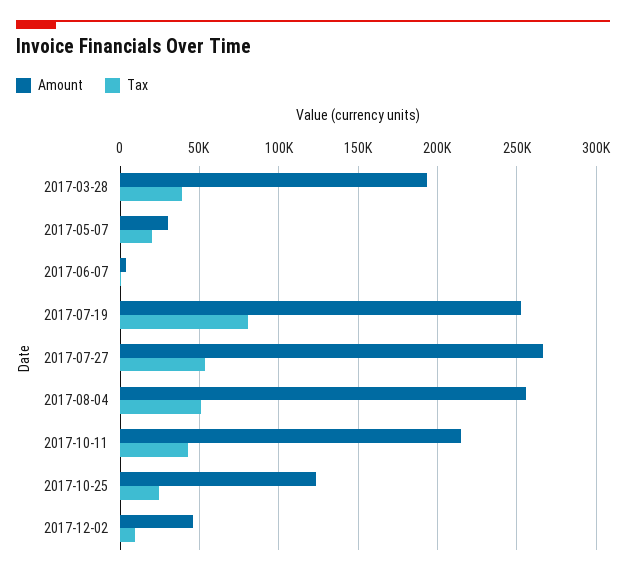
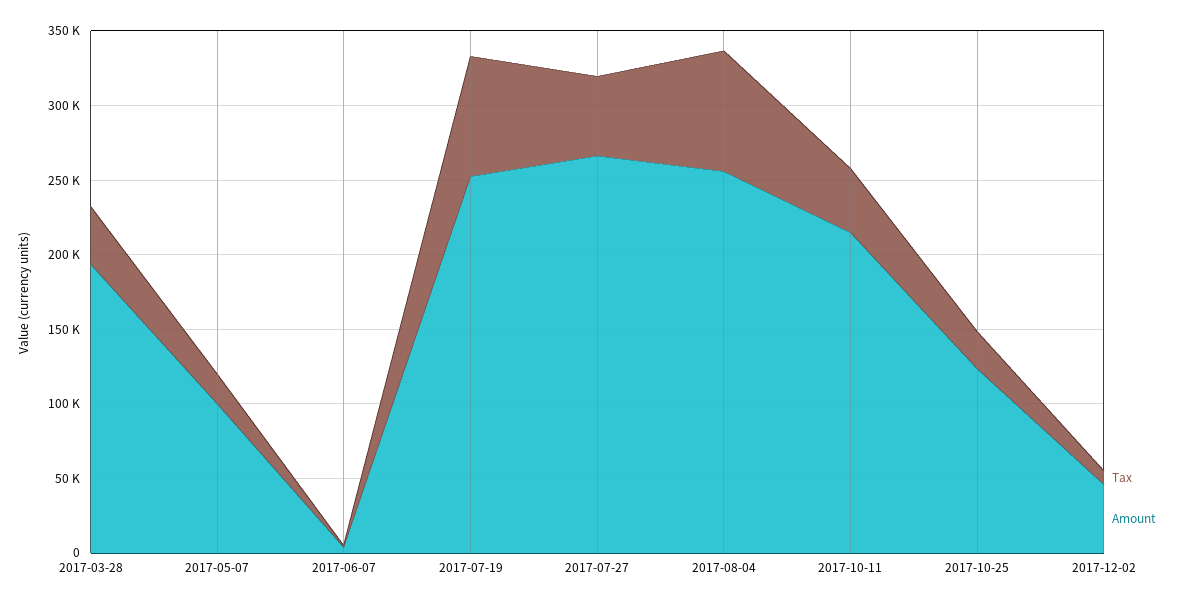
Amount, 2017-05-07: 30000 -> 100000
Tax, 2017-08-04: 50000 -> 80000

